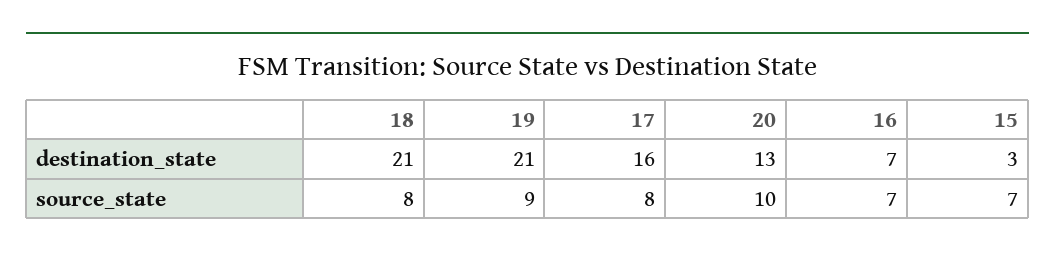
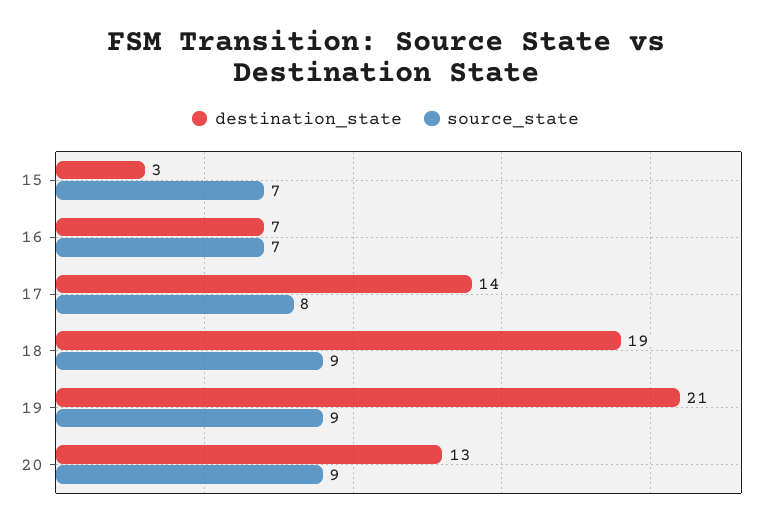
destination_state, 18: 21 -> 19
destination_state, 17: 16 -> 14
source_state, 18: 8 -> 9
source_state, 20: 10 -> 9

